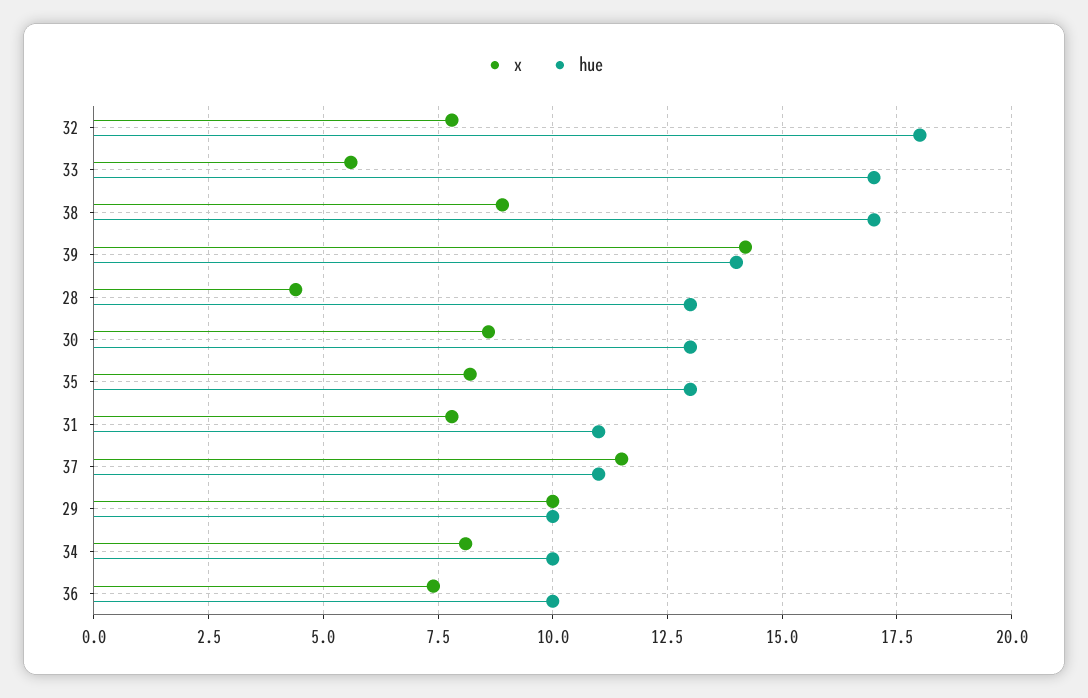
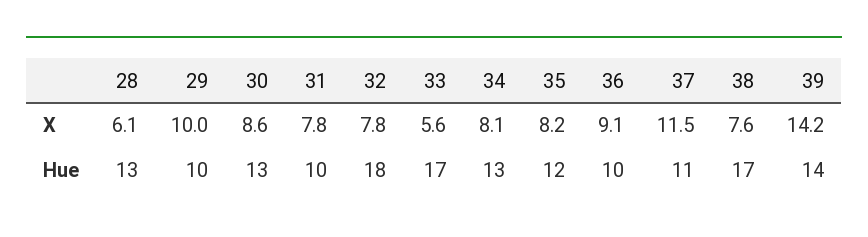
x, 38: 9 -> 7.6
x, 28: 4.5 -> 6.1
hue, 35: 13 -> 12
hue, 31: 11 -> 10
hue, 34: 10 -> 13
x, 36: 7.5 -> 9.1

